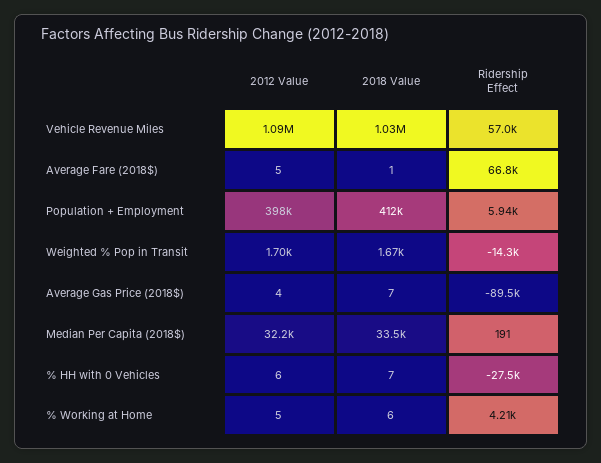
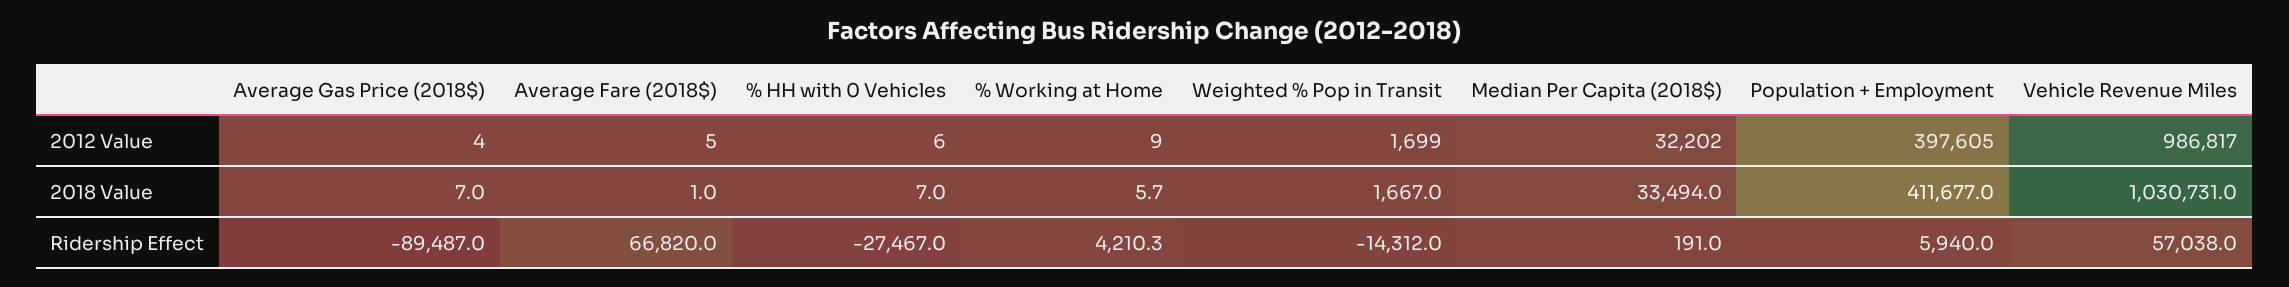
2012 Value, Vehicle Revenue Miles: 1090000 -> 986817
2012 Value, % Working at Home: 5 -> 9

